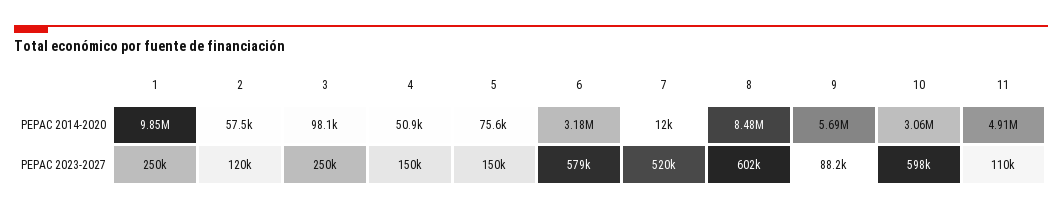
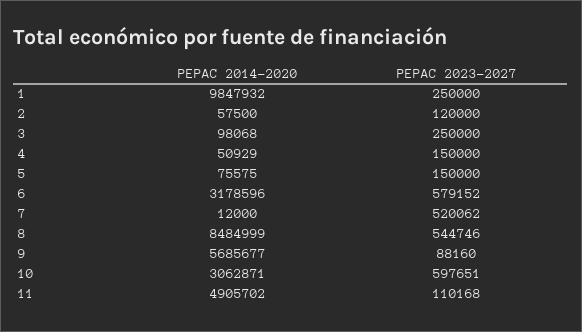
8, PEPAC 2023-2027: 602000 -> 544746

